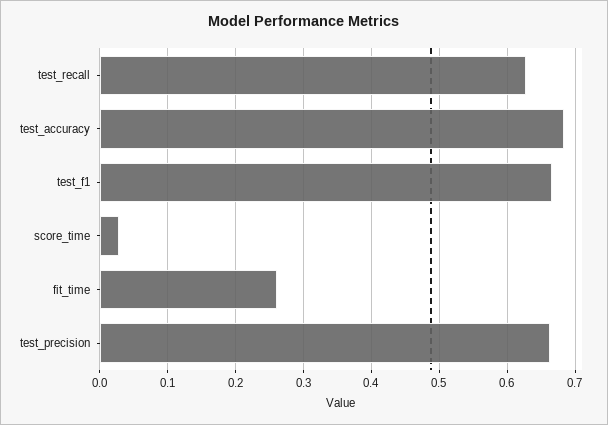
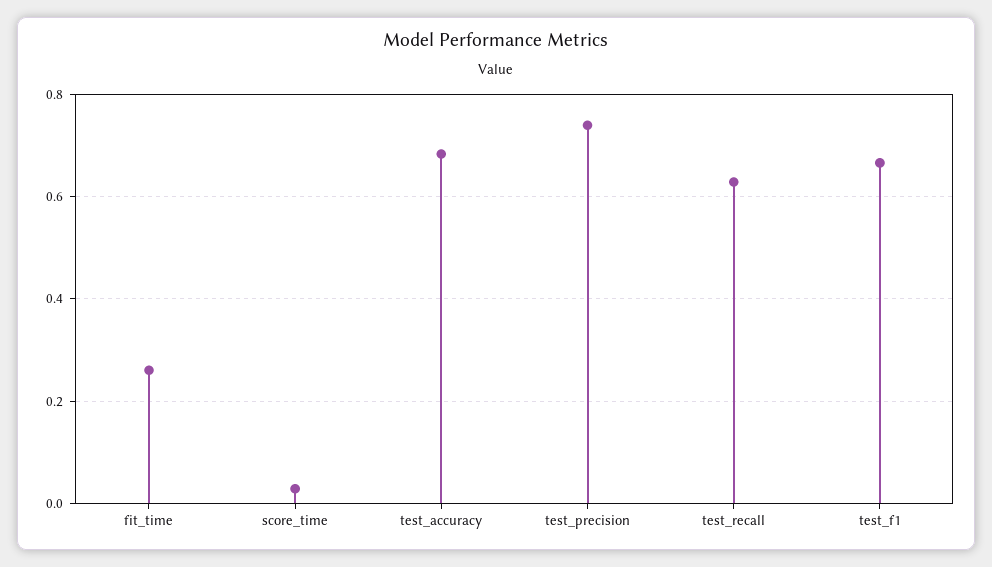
test_precision: 0.66 -> 0.74

